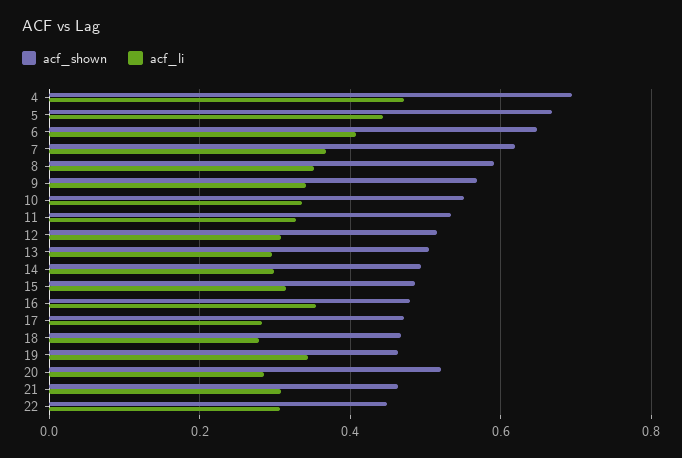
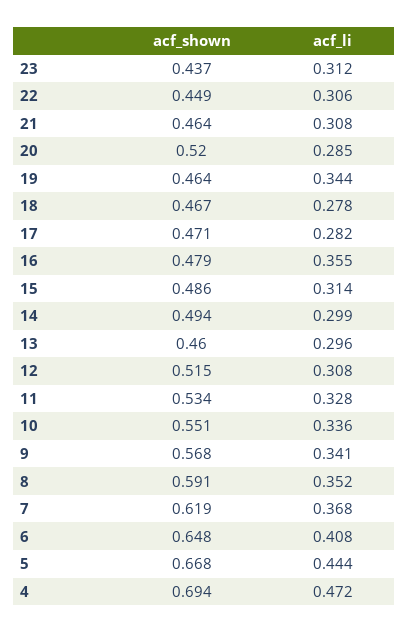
acf_shown, 13: 0.5 -> 0.46
acf_shown, 23: none -> 0.437
acf_li, 23: none -> 0.312

